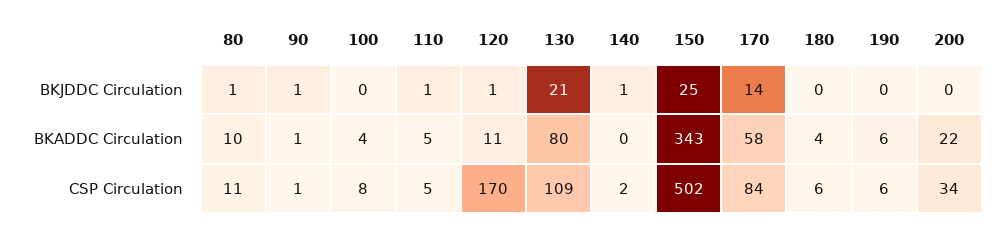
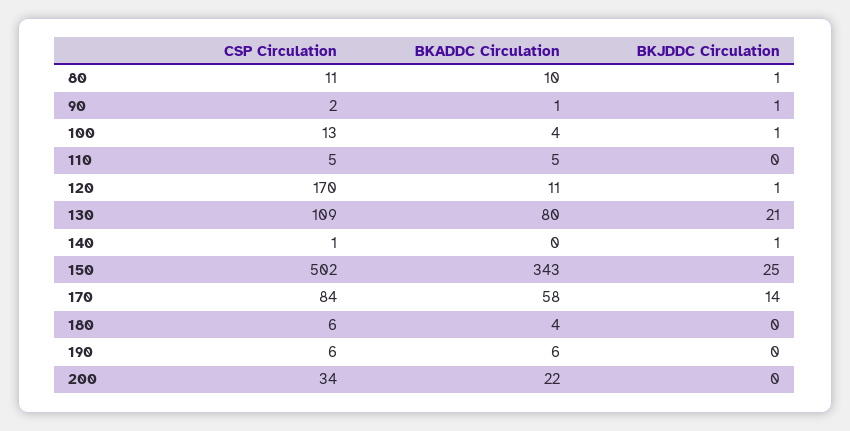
100, BKJDDC Circulation: 0 -> 1
110, BKJDDC Circulation: 1 -> 0
90, CSP Circulation: 1 -> 2
100, CSP Circulation: 8 -> 13
140, CSP Circulation: 2 -> 1

